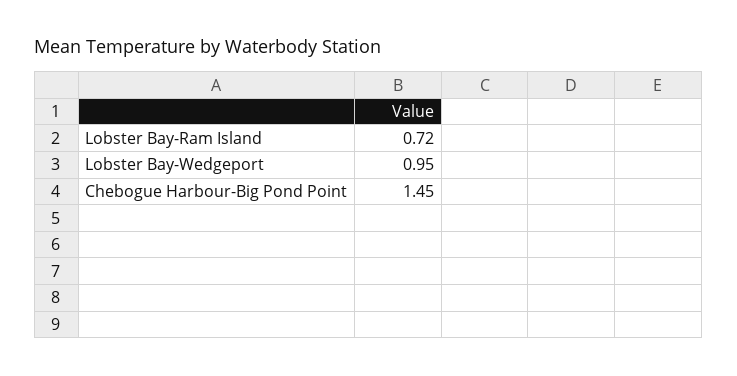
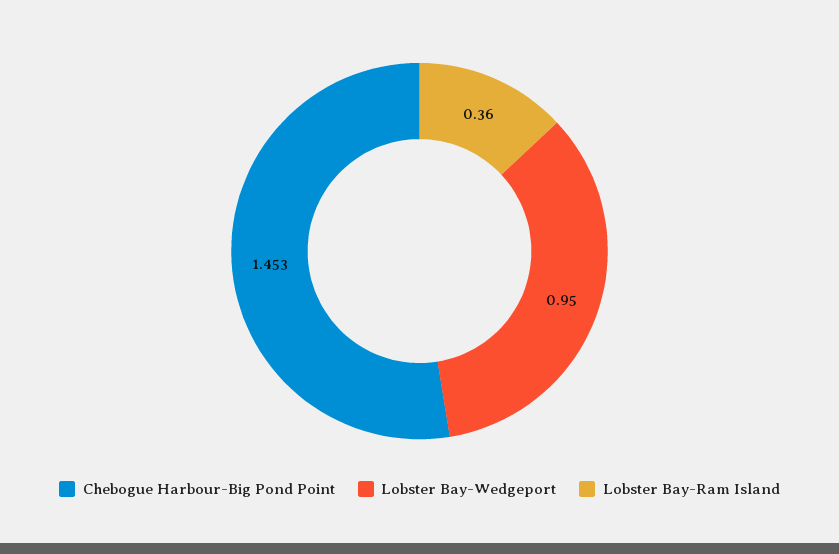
Lobster Bay-Ram Island: 0.72 -> 0.36

